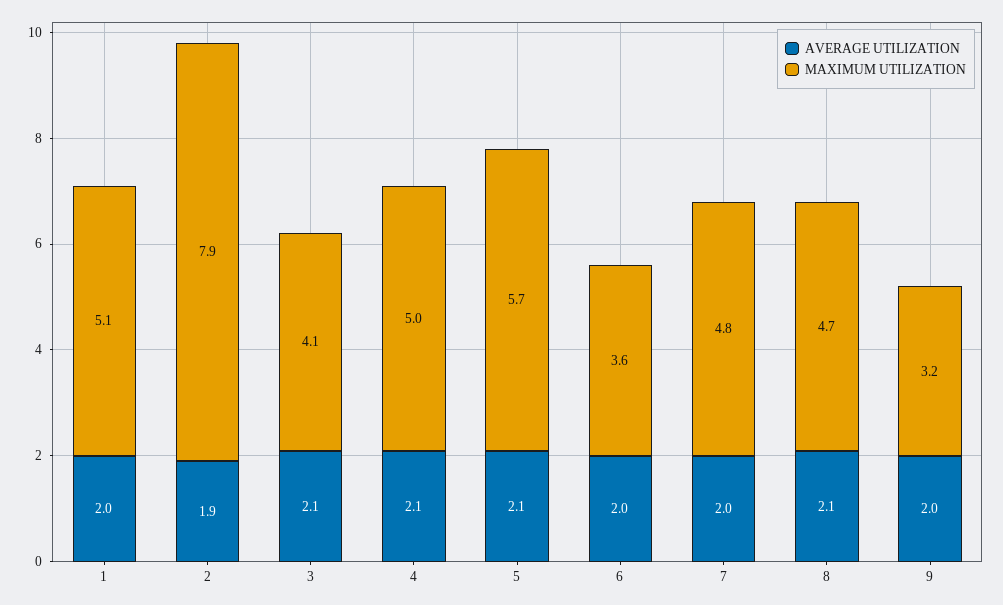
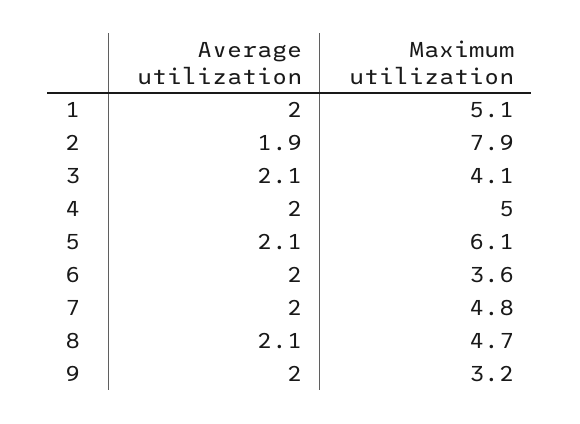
AVERAGE UTILIZATION, 4: 2.1 -> 2
MAXIMUM UTILIZATION, 5: 5.7 -> 6.1

